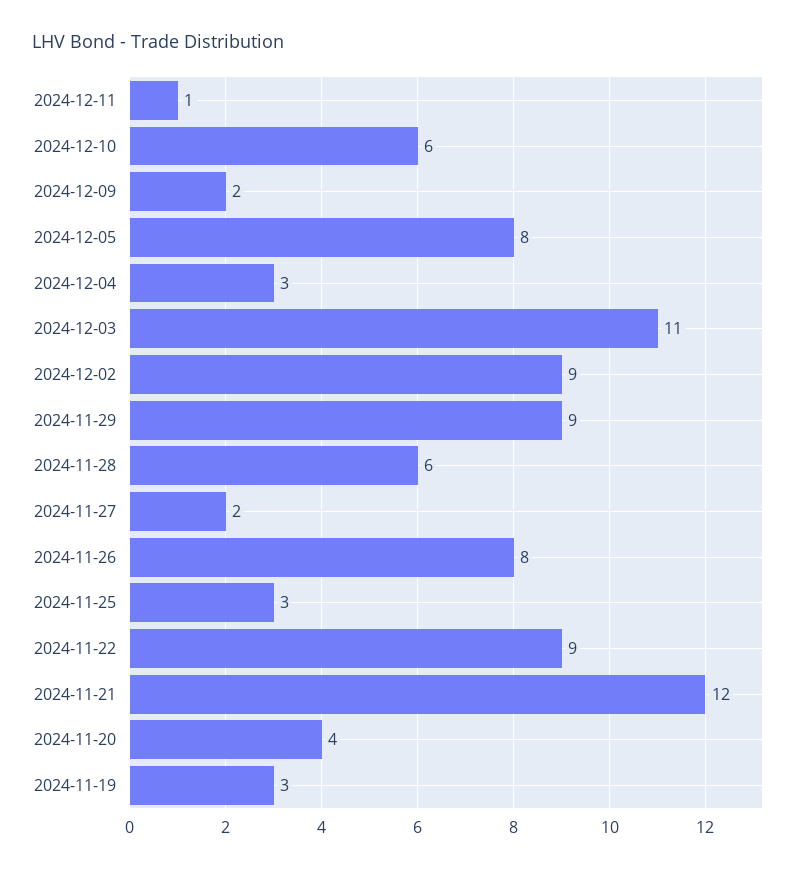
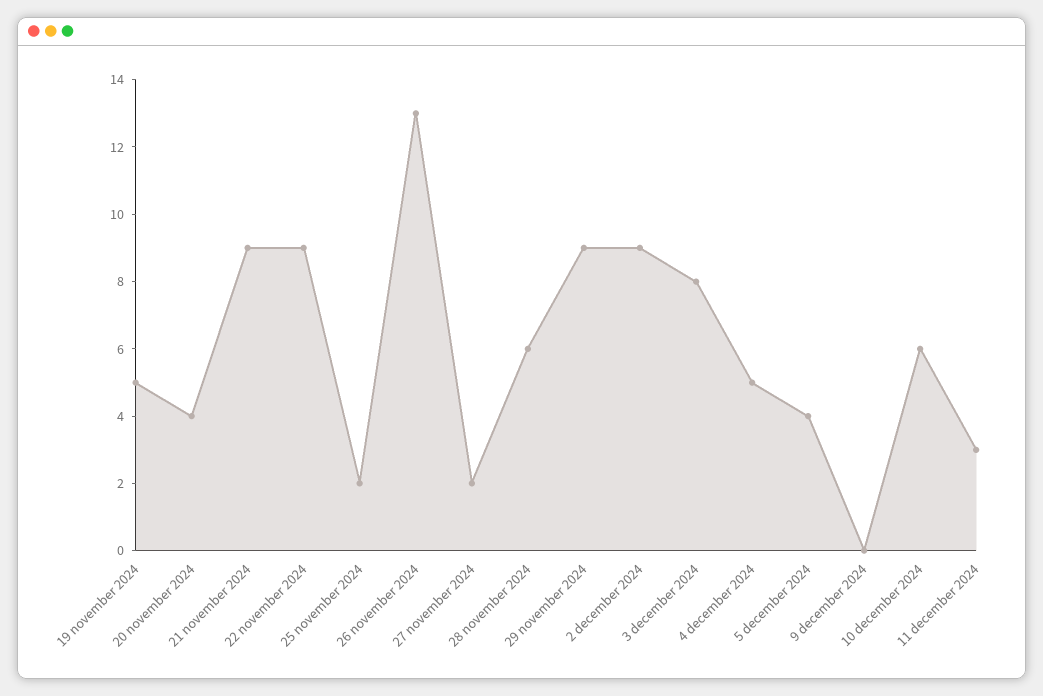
2024-12-11: 1 -> 3
2024-12-09: 2 -> 0
2024-12-05: 8 -> 4
2024-12-04: 3 -> 5
2024-12-03: 11 -> 8
2024-11-26: 8 -> 13
2024-11-25: 3 -> 2
2024-11-21: 12 -> 9
2024-11-19: 3 -> 5

